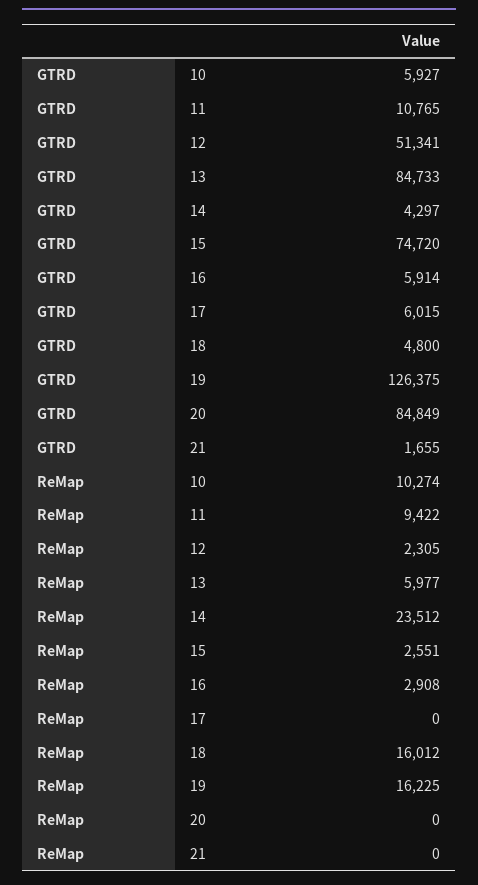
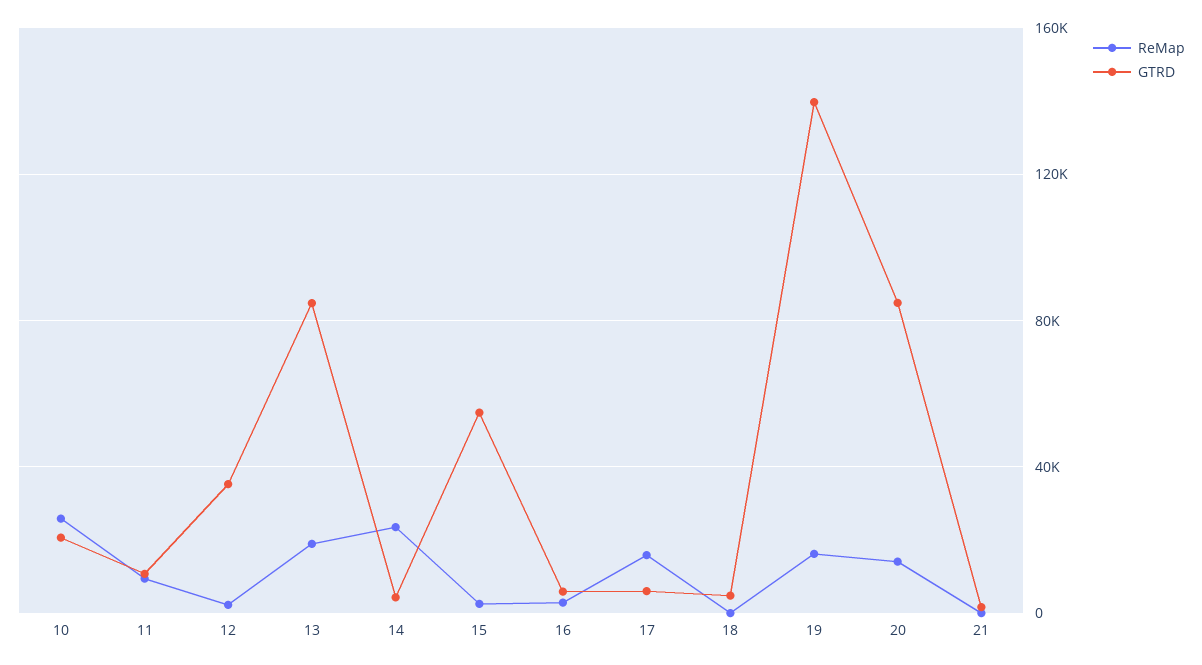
GTRD, 10: 5927 -> 20000
GTRD, 12: 51341 -> 35000
GTRD, 15: 74720 -> 55000
GTRD, 19: 126375 -> 140000
ReMap, 10: 10274 -> 25000
ReMap, 13: 5977 -> 20000
ReMap, 17: 0 -> 15000
ReMap, 18: 16012 -> 0
ReMap, 20: 0 -> 15000

